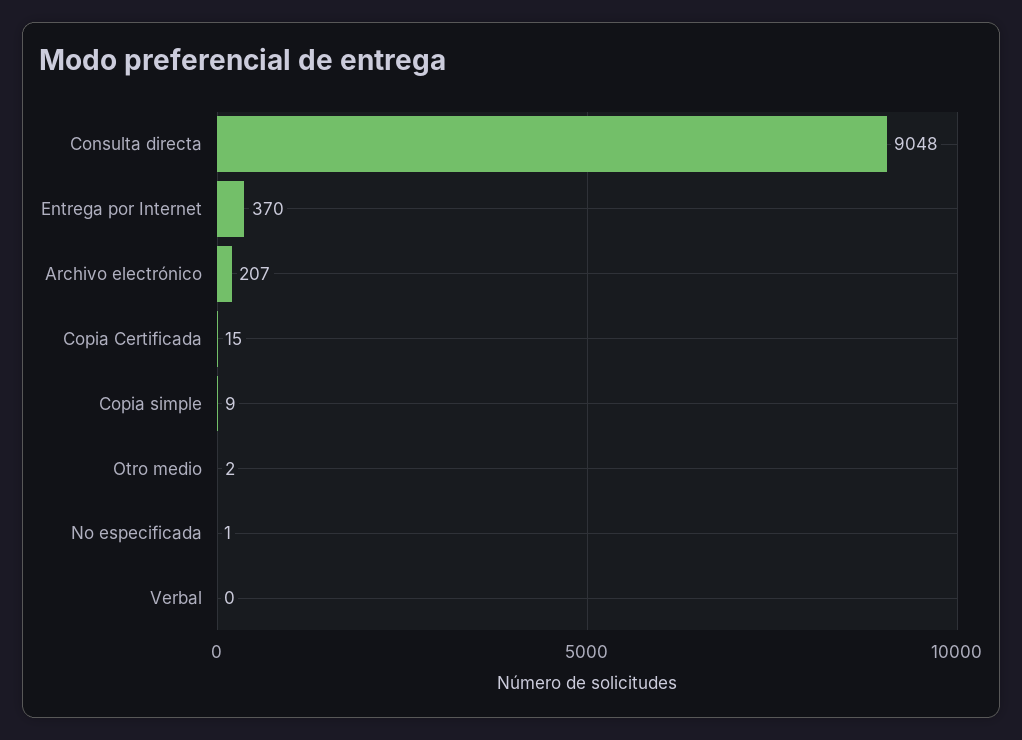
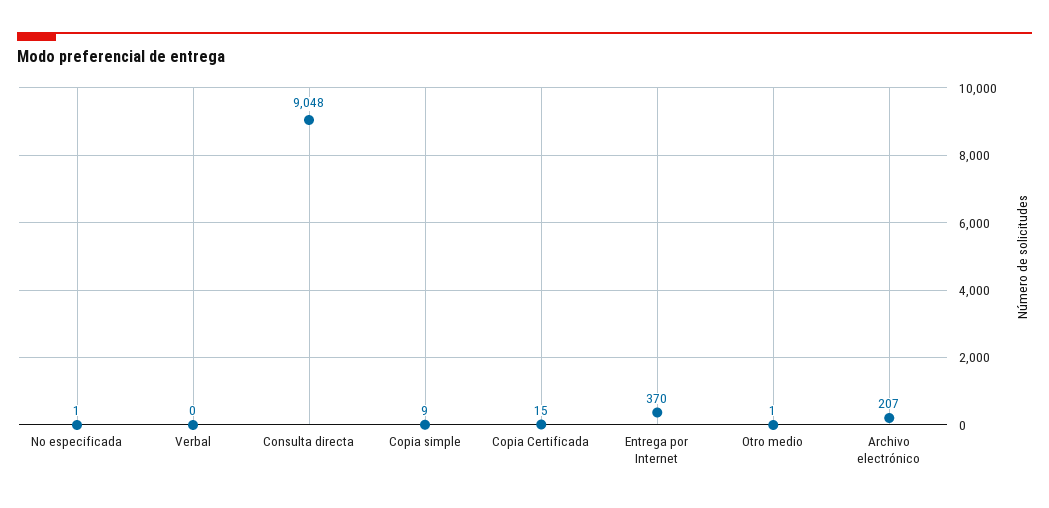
Otro medio: 2 -> 1

